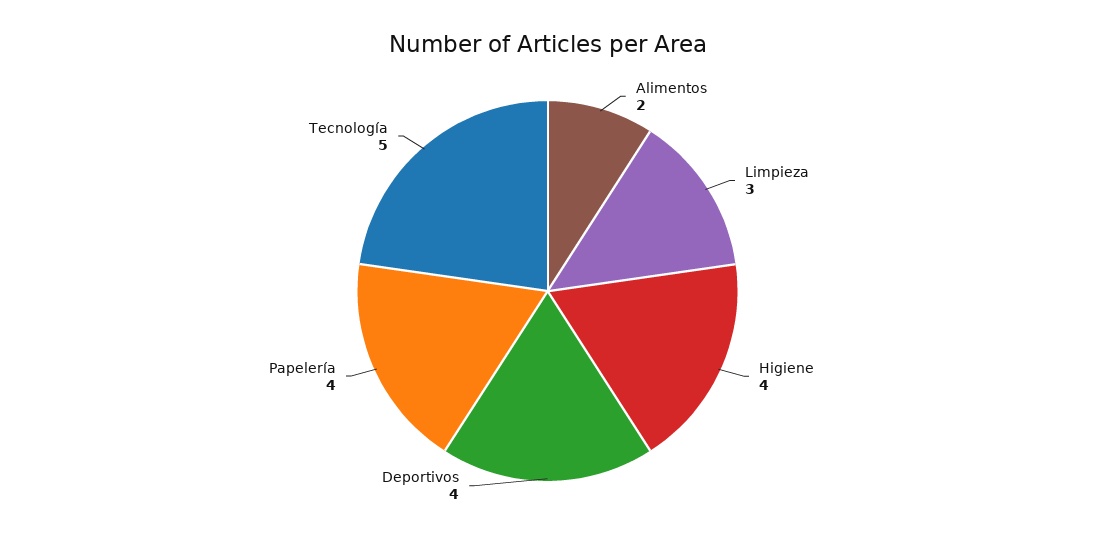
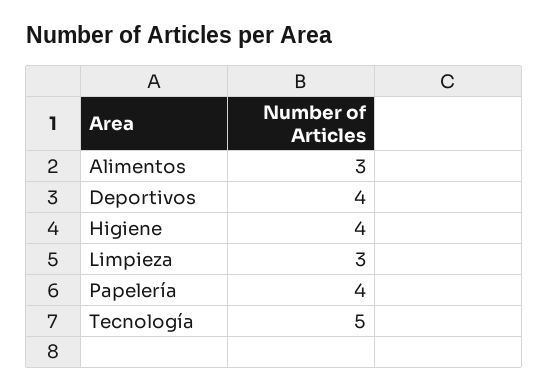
Alimentos: 2 -> 3

